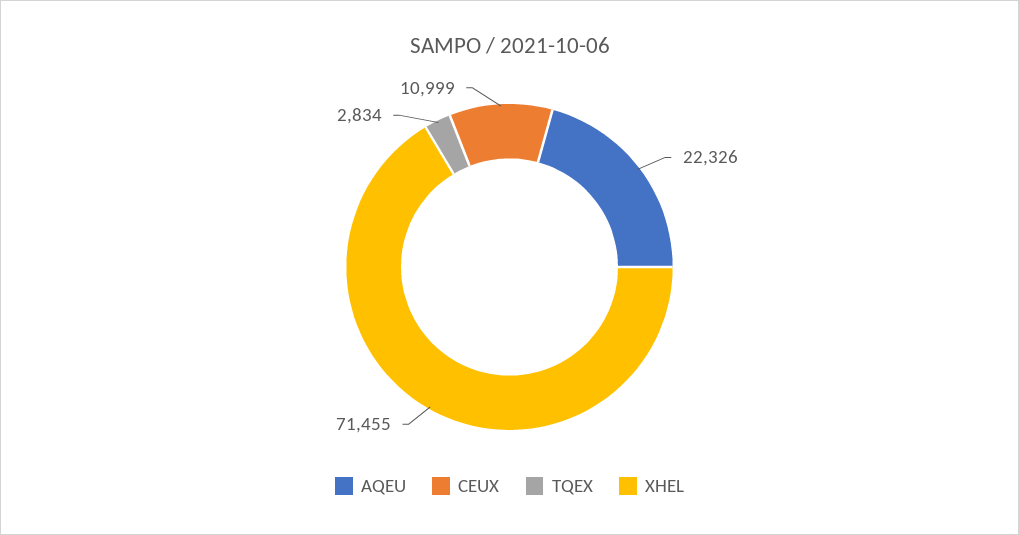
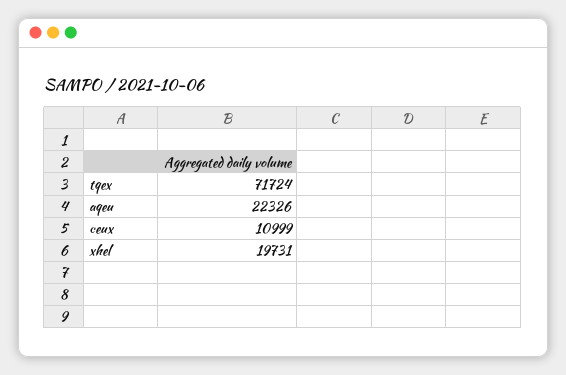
TQEX: 2834 -> 71724
XHEL: 71455 -> 19731

